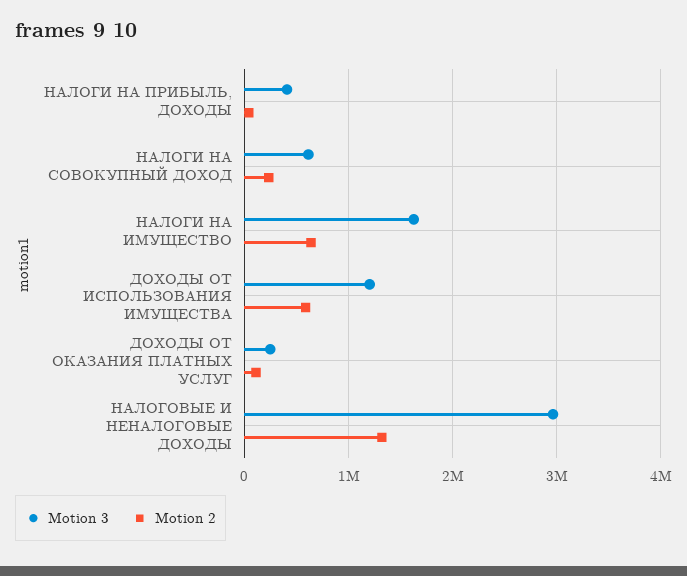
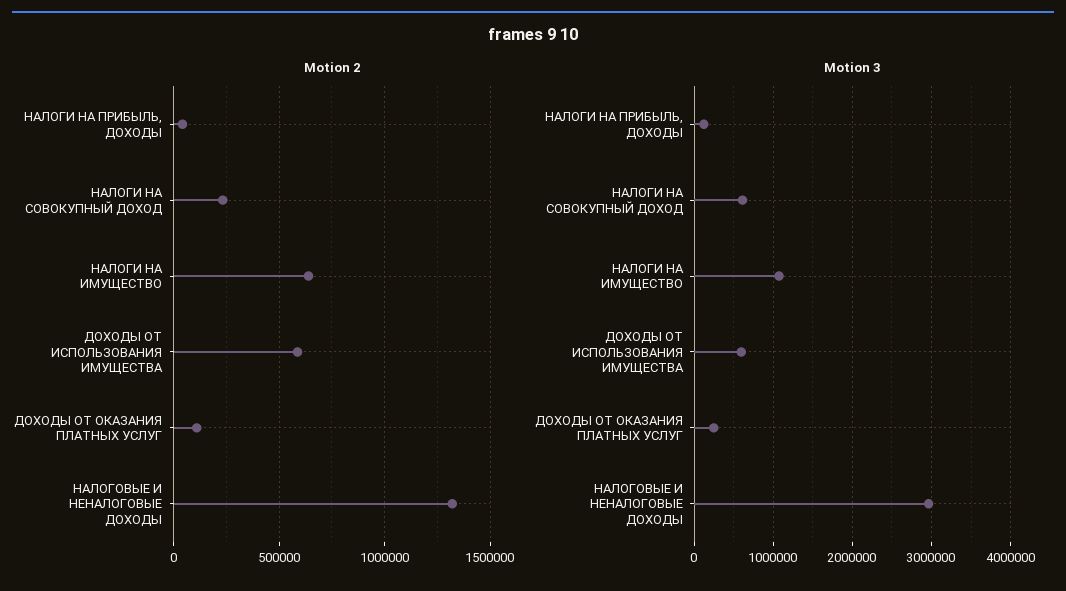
Motion 3, НАЛОГИ НА ПРИБЫЛЬ, ДОХОДЫ: 400000 -> 100000
Motion 3, НАЛОГИ НА ИМУЩЕСТВО: 1600000 -> 1100000
Motion 3, ДОХОДЫ ОТ ИСПОЛЬЗОВАНИЯ ИМУЩЕСТВА: 1200000 -> 600000

